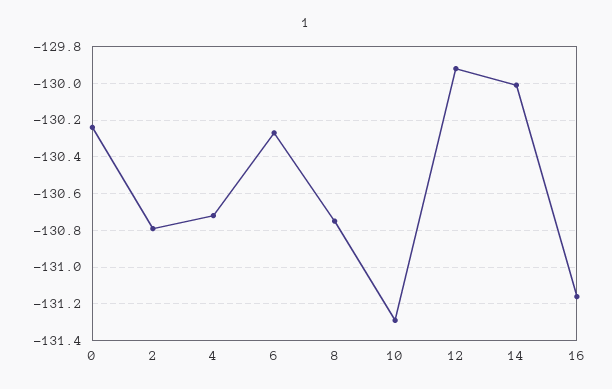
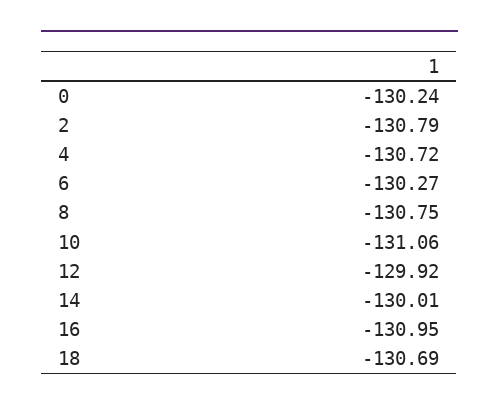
10: -131.3 -> -131.06
16: -131.15 -> -130.95
18: none -> -130.69

